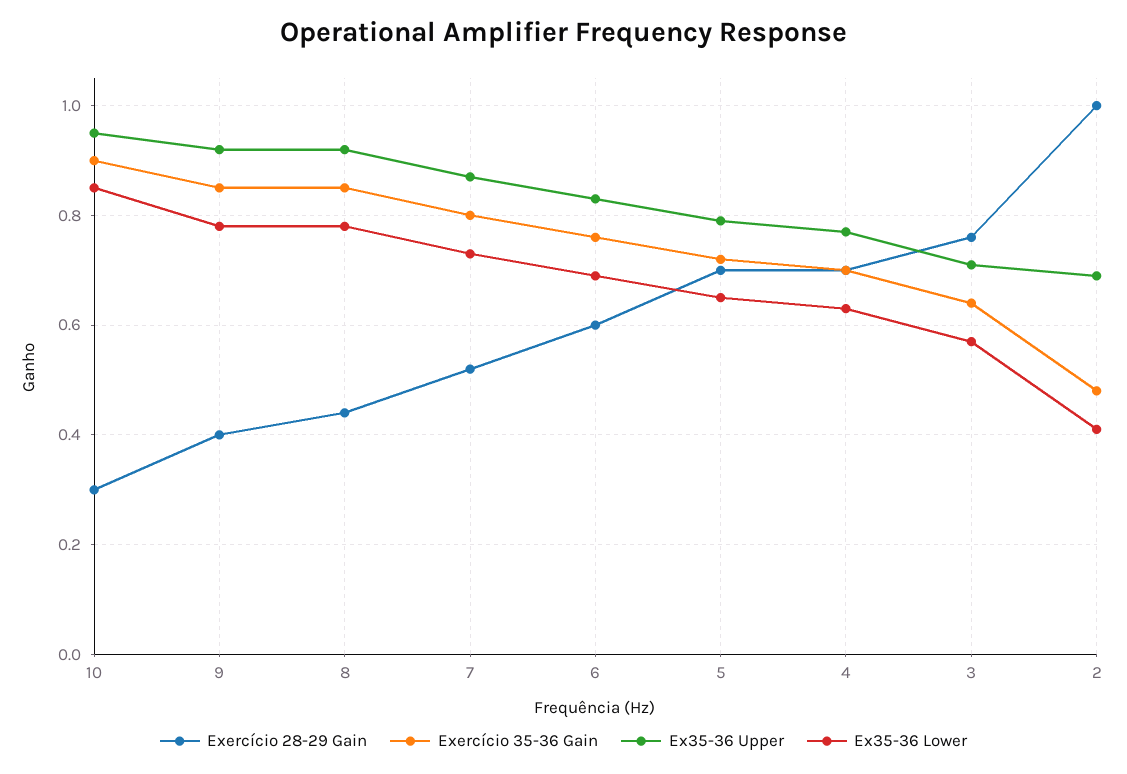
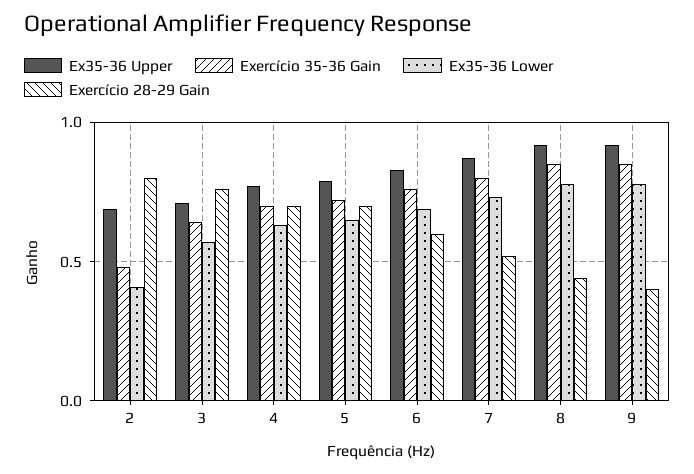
Exercício 28-29 Gain, 10: 0.3 -> none
Exercício 35-36 Gain, 10: 0.9 -> none
Ex35-36 Upper, 10: 0.95 -> none
Ex35-36 Lower, 10: 0.85 -> none
Exercício 28-29 Gain, 2: 1 -> 0.8

